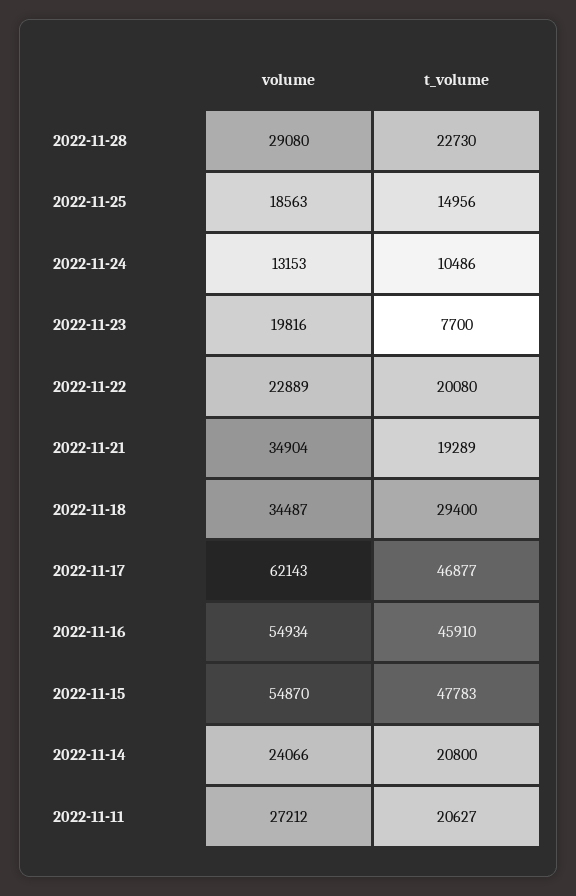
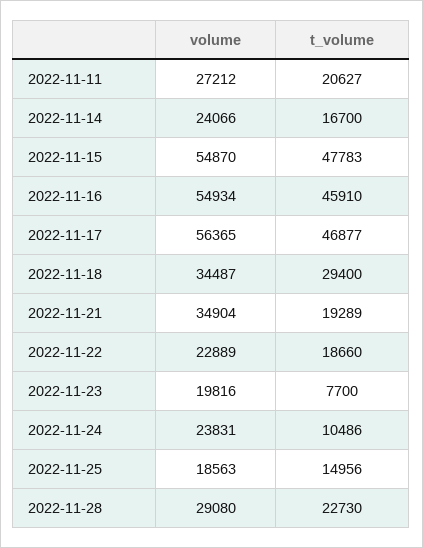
volume, 2022-11-24: 13153 -> 23831
t_volume, 2022-11-22: 20080 -> 18660
volume, 2022-11-17: 62143 -> 56365
t_volume, 2022-11-14: 20800 -> 16700

